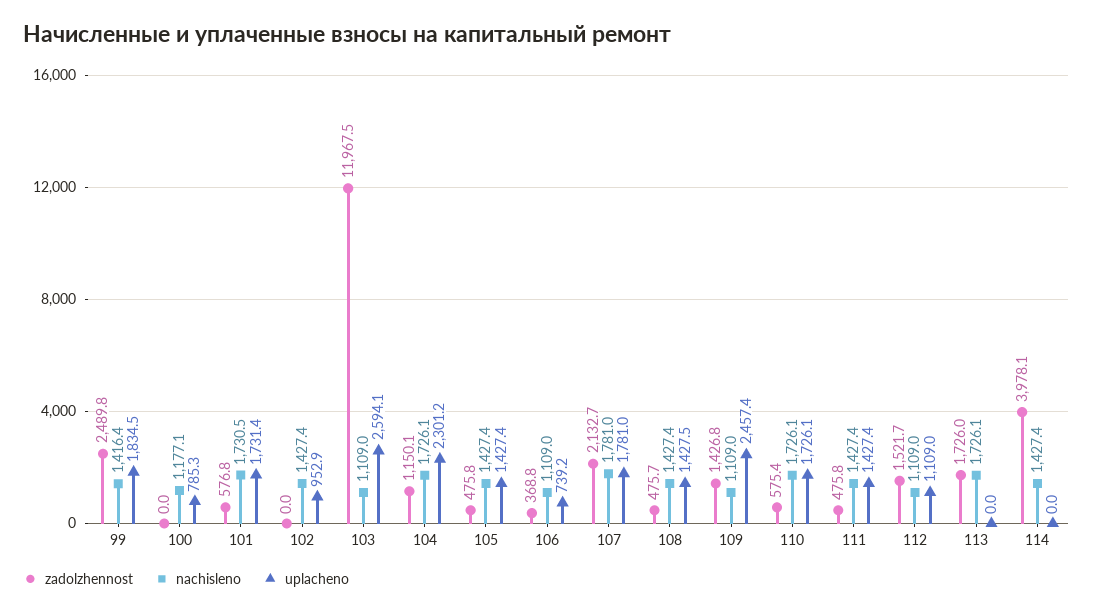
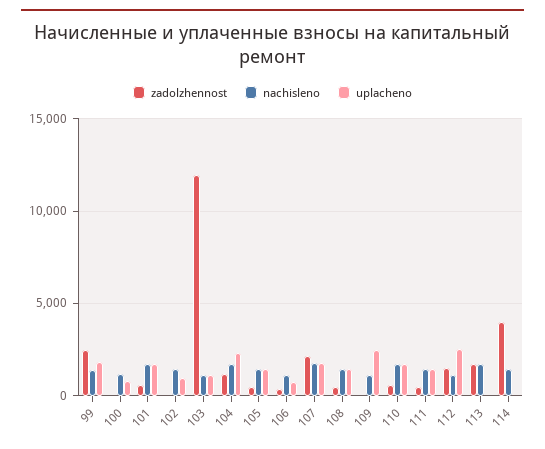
uplacheno, 103: 2594.1 -> 1000
zadolzhennost, 109: 1426.8 -> 0
uplacheno, 112: 1109 -> 2500

